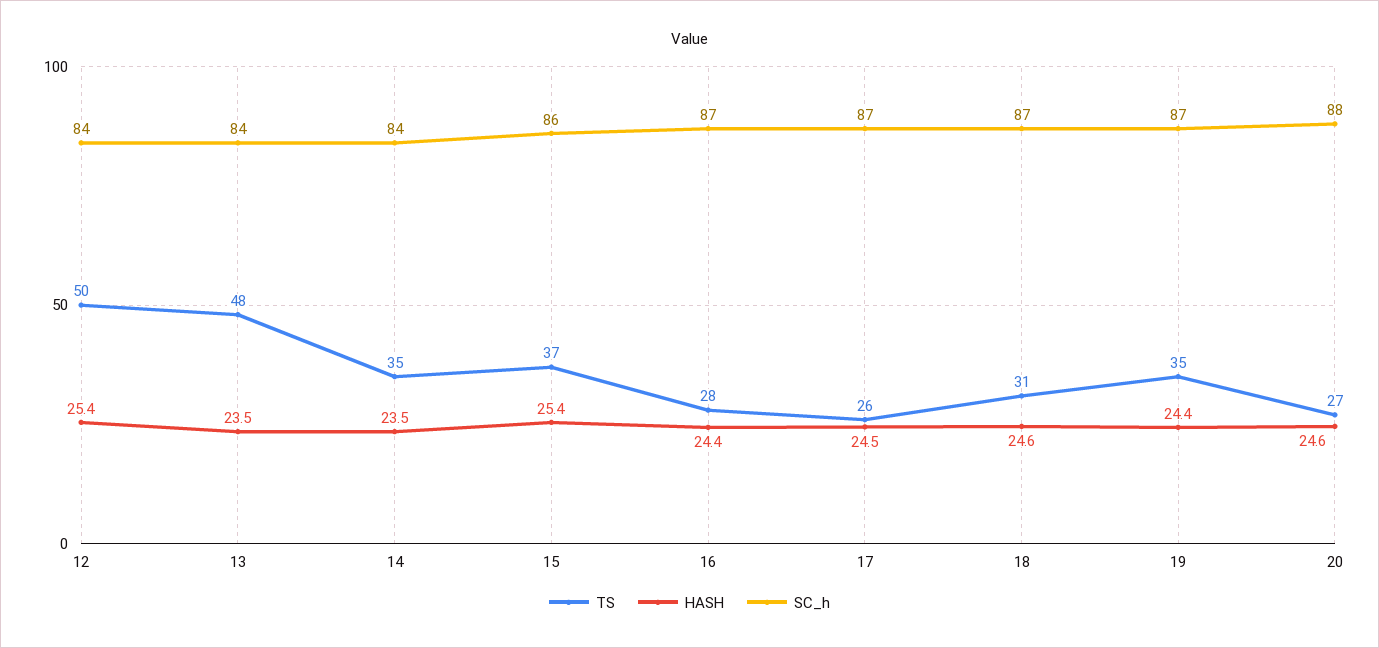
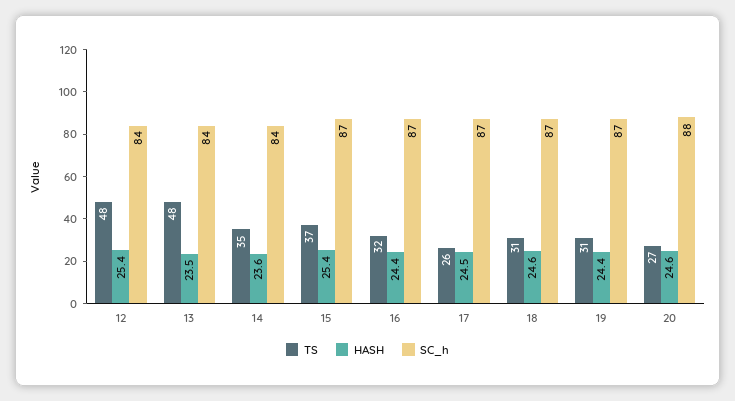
TS, 12: 50 -> 48
HASH, 14: 23.5 -> 23.6
SC_h, 15: 86 -> 87
TS, 16: 28 -> 32
TS, 19: 35 -> 31

